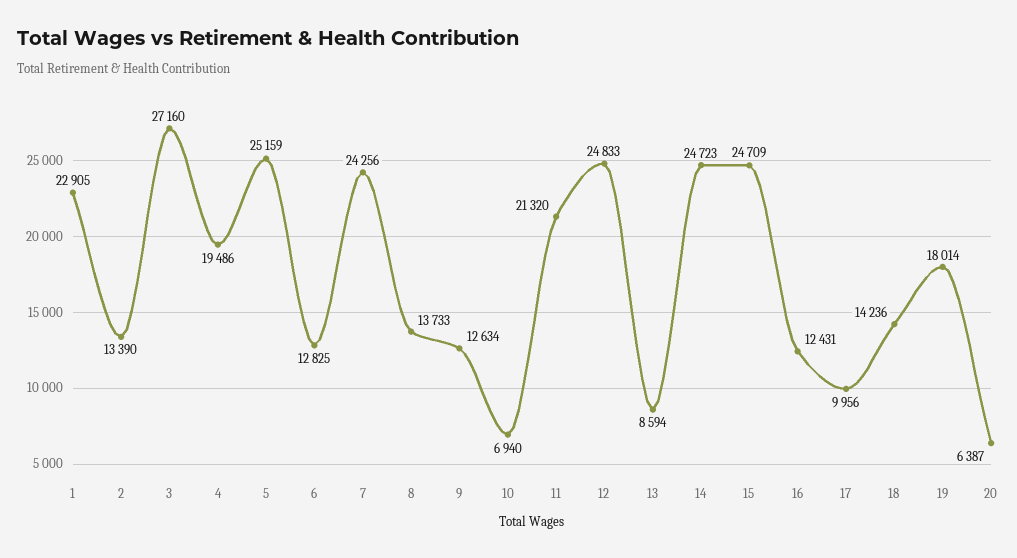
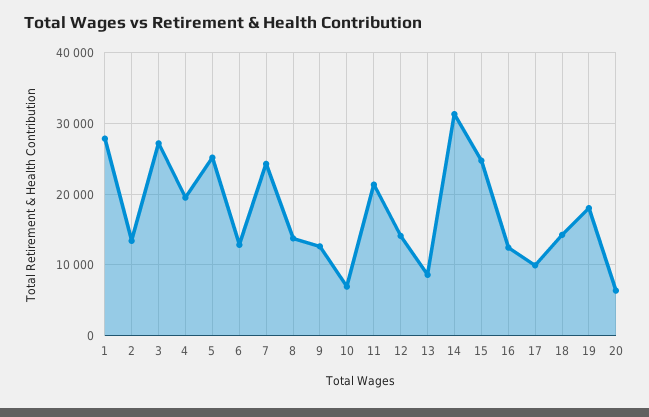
1: 22905 -> 28000
12: 24833 -> 14000
14: 24723 -> 31000

